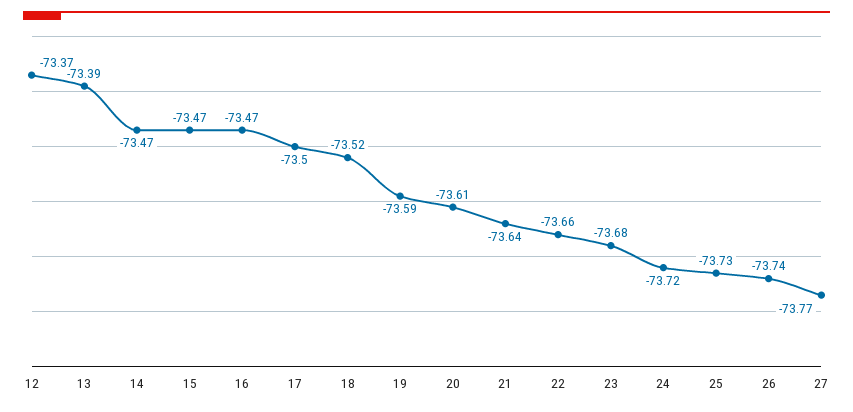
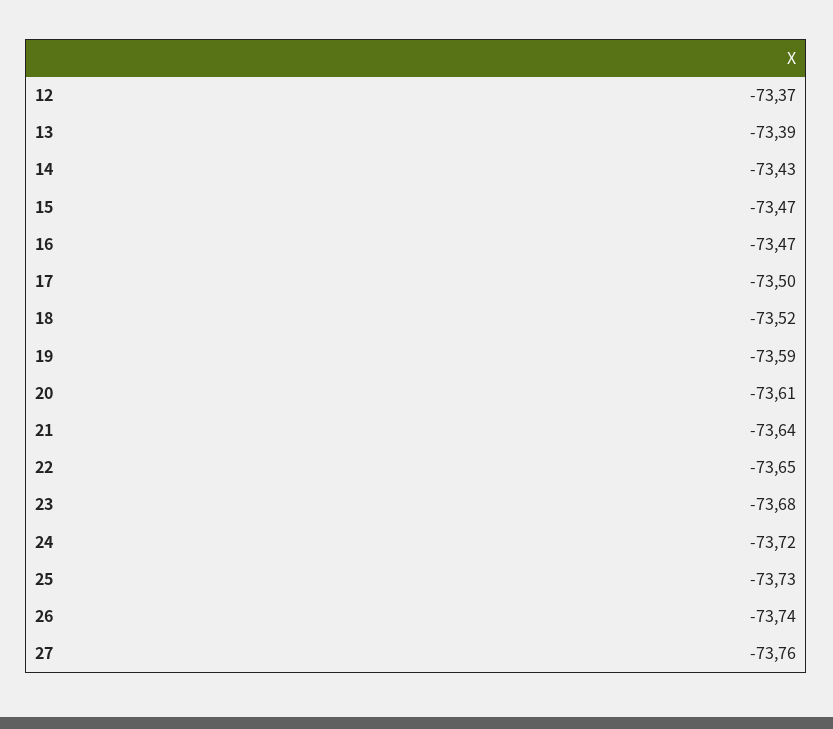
14: -73.47 -> -73.43
22: -73.66 -> -73.65
27: -73.77 -> -73.76

